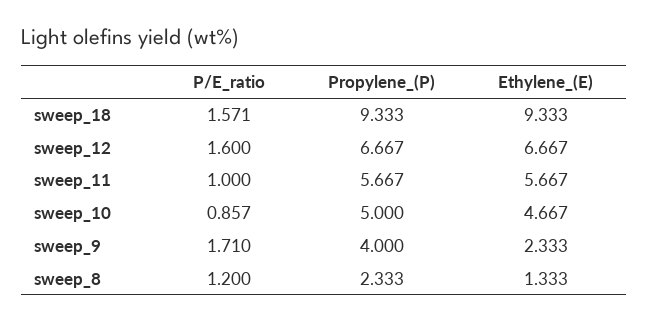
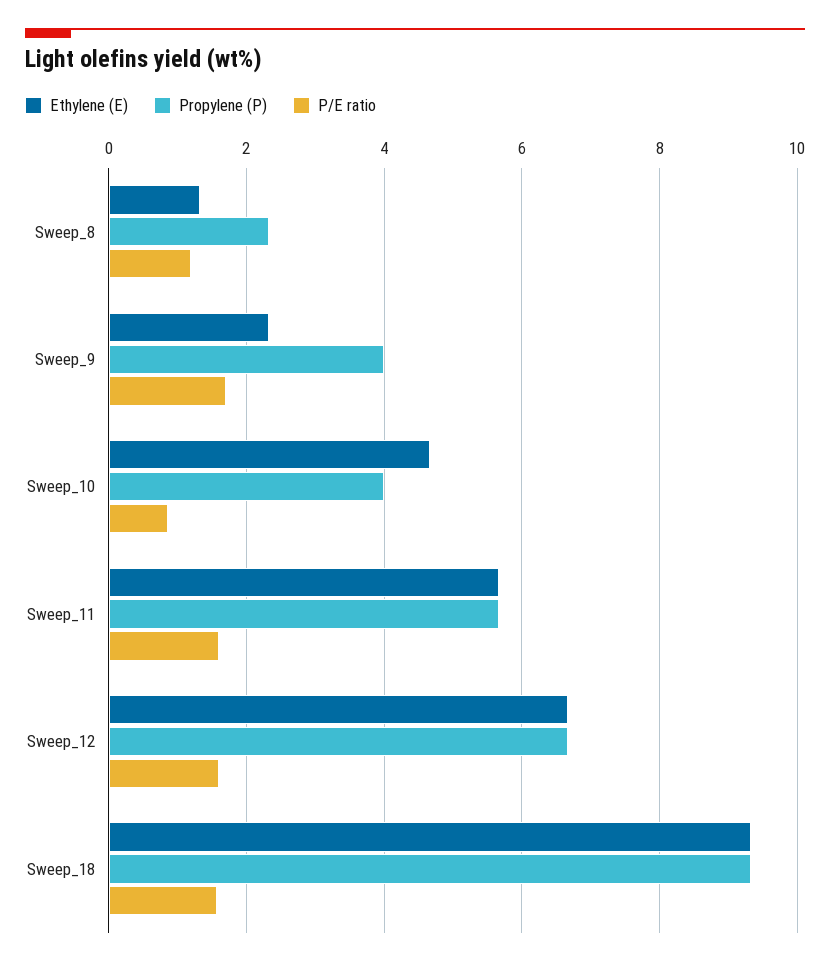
P/E_ratio, sweep_11: 1 -> 1.6
Propylene_(P), sweep_10: 5 -> 4

